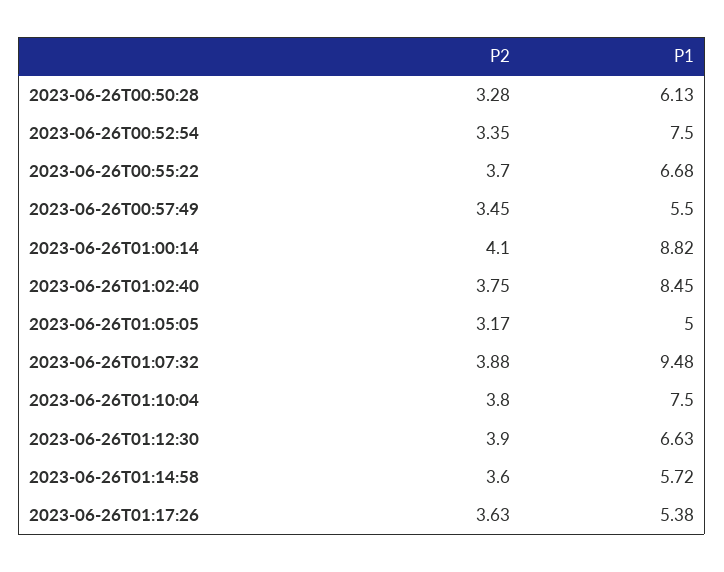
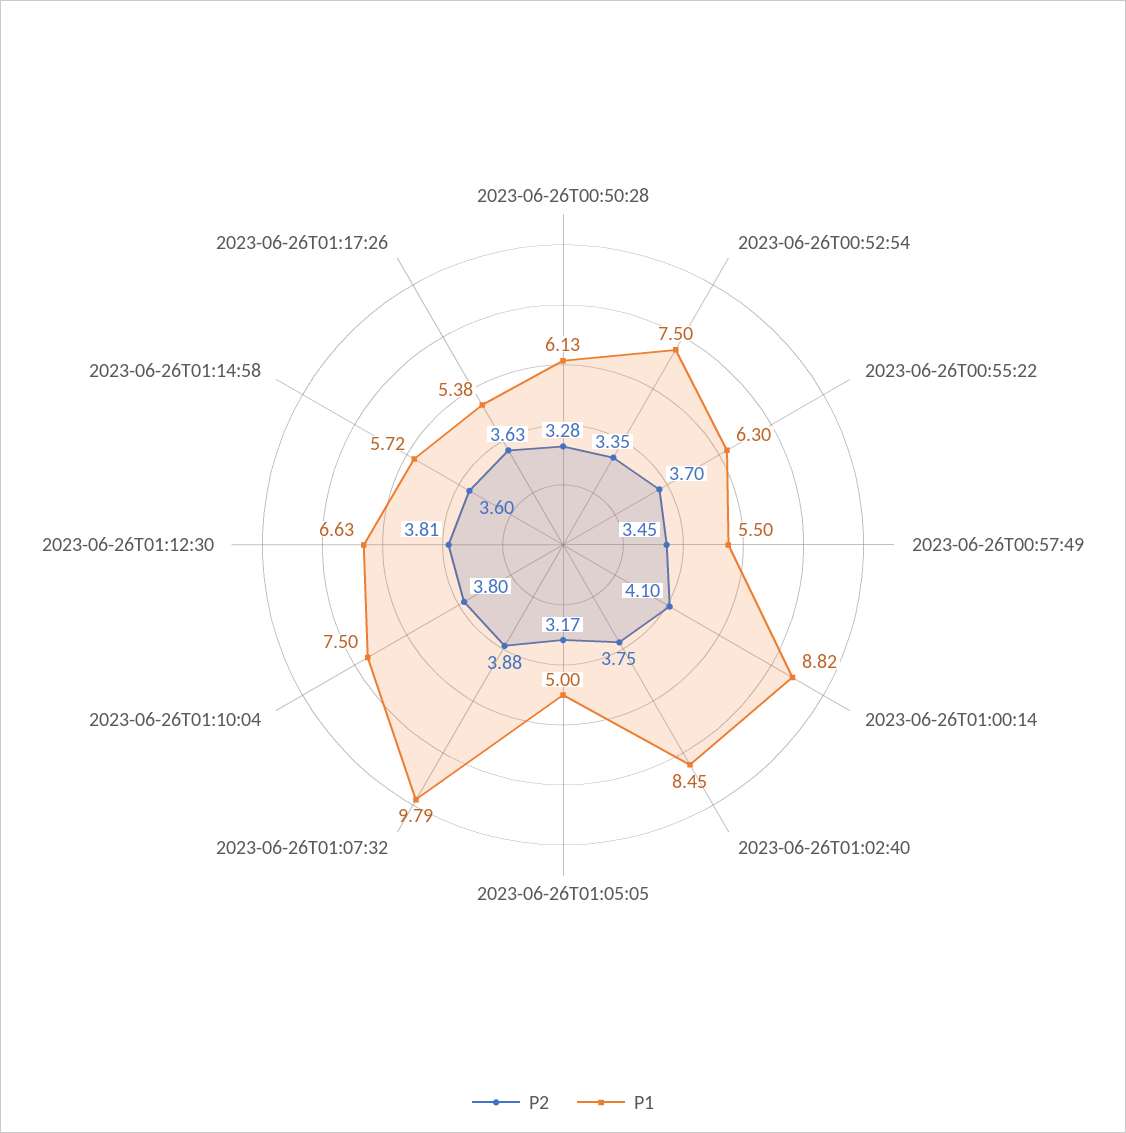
P1, 2023-06-26T00:55:22: 6.68 -> 6.3
P1, 2023-06-26T01:07:32: 9.48 -> 9.79
P2, 2023-06-26T01:12:30: 3.9 -> 3.81

